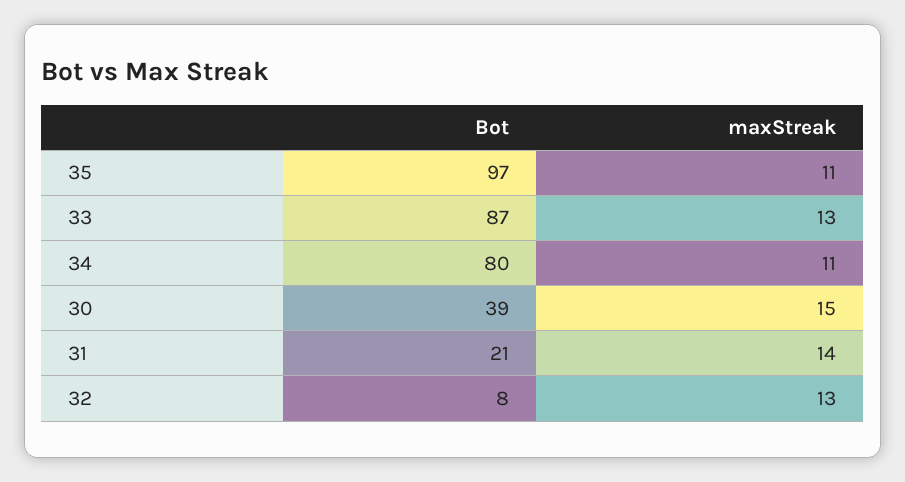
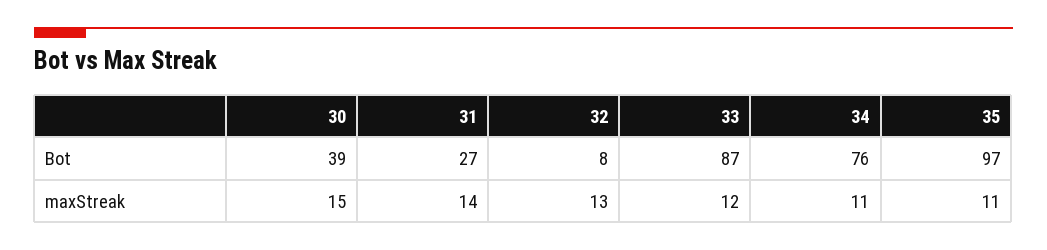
maxStreak, 33: 13 -> 12
Bot, 34: 80 -> 76
Bot, 31: 21 -> 27

